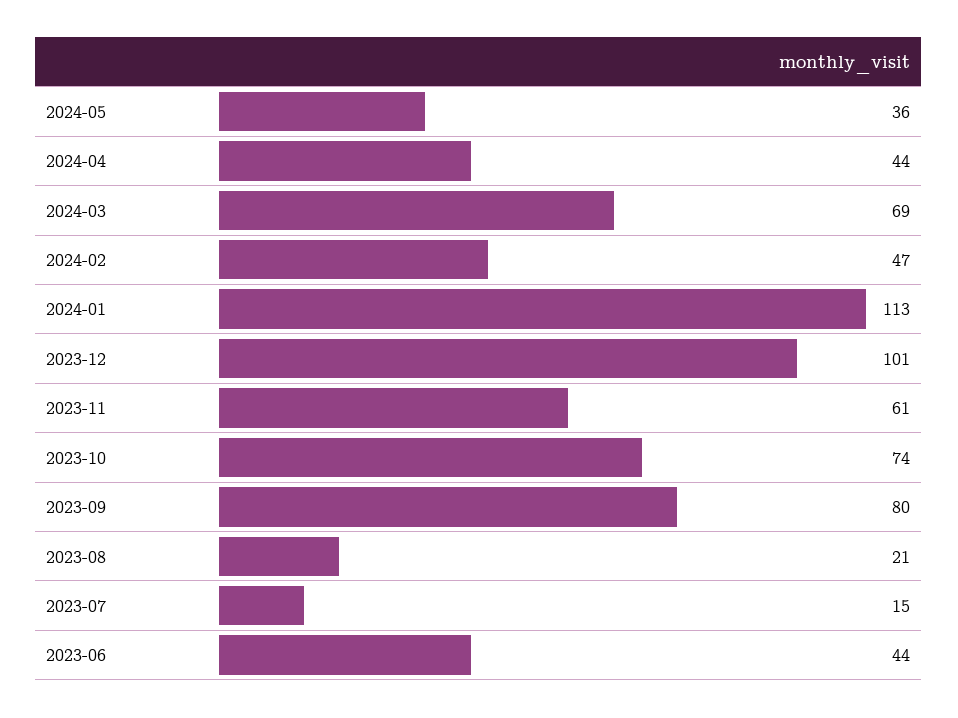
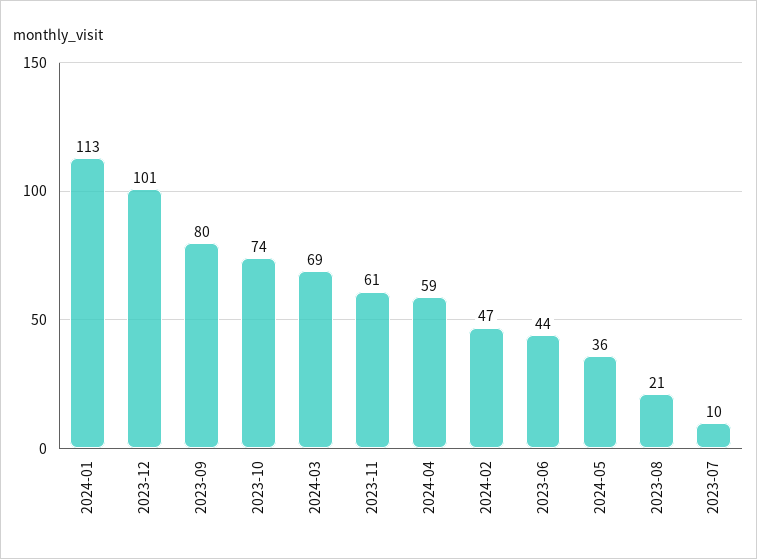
2024-04: 44 -> 59
2023-07: 15 -> 10

